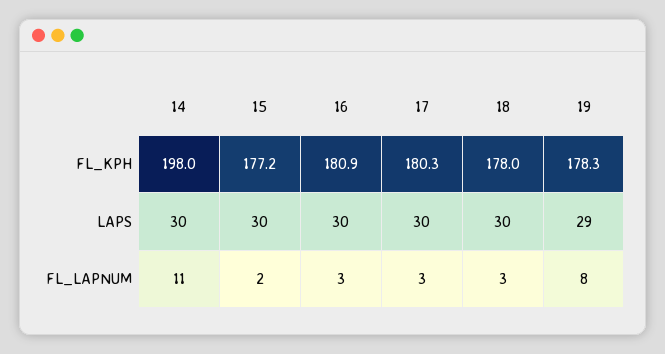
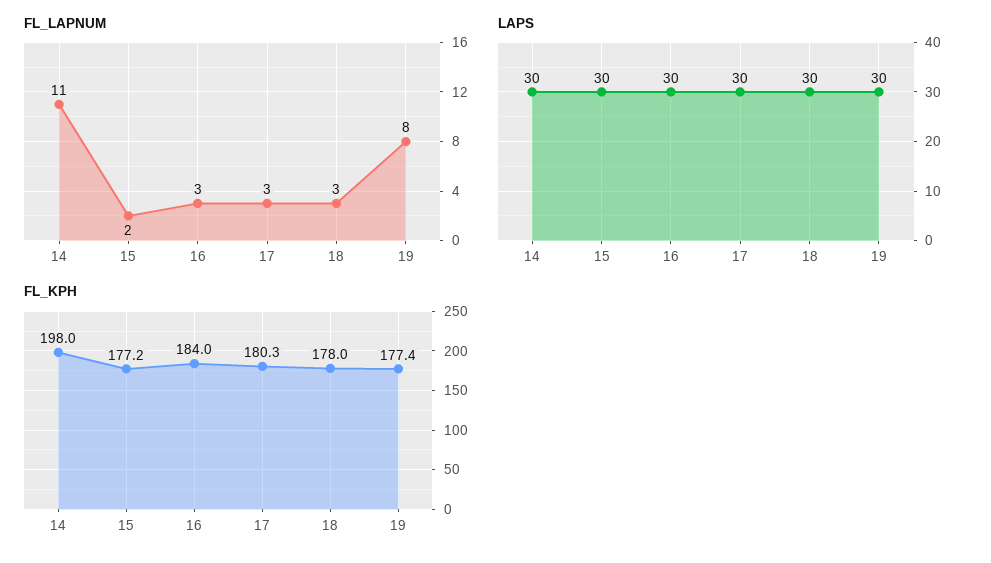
FL_KPH, 16: 180.9 -> 184
FL_KPH, 19: 178.3 -> 177.4
LAPS, 19: 29 -> 30

